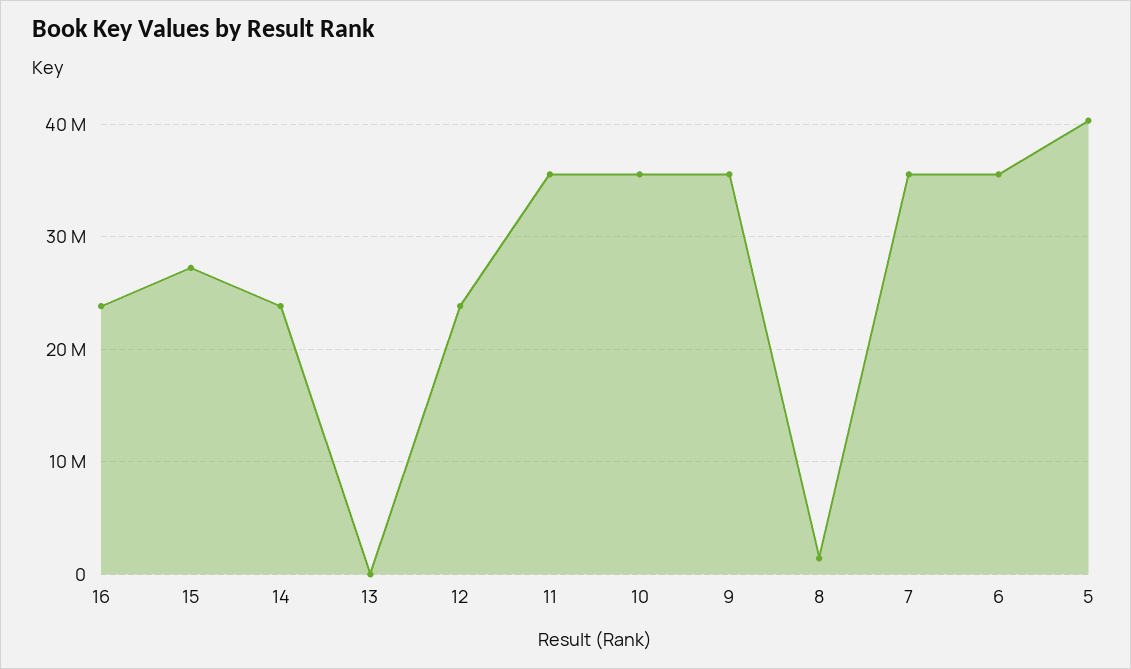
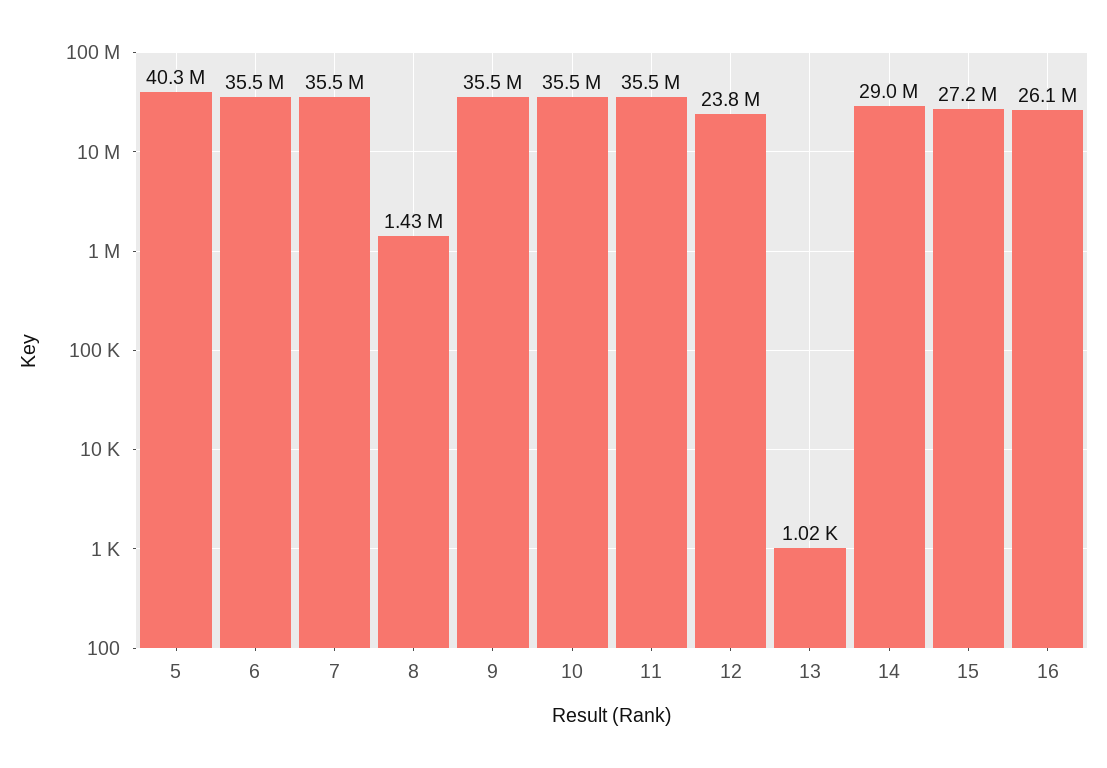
16: 24000000 -> 26100000
14: 24000000 -> 29000000

